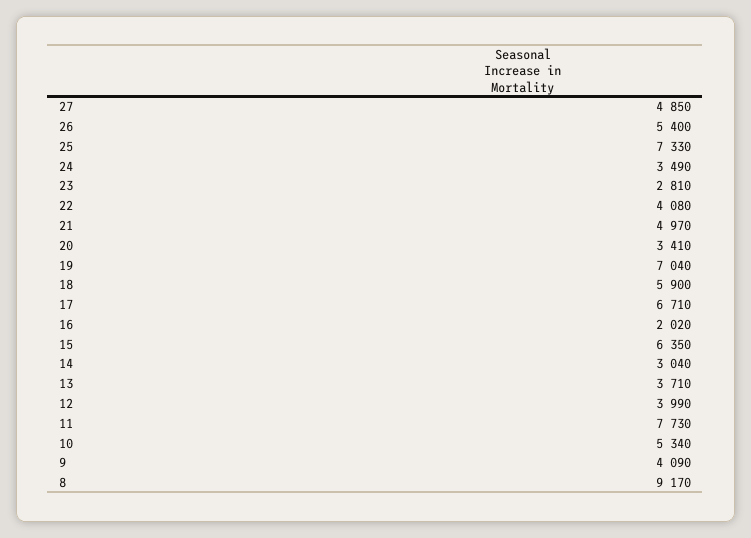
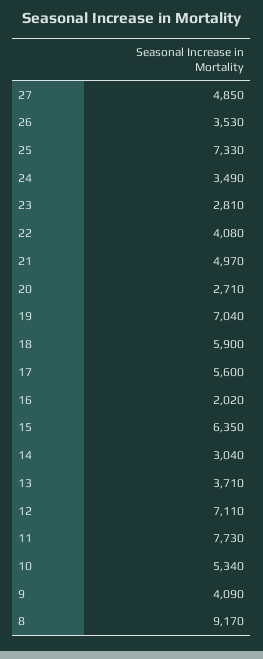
26: 5400 -> 3530
20: 3410 -> 2710
17: 6710 -> 5600
12: 3990 -> 7110

